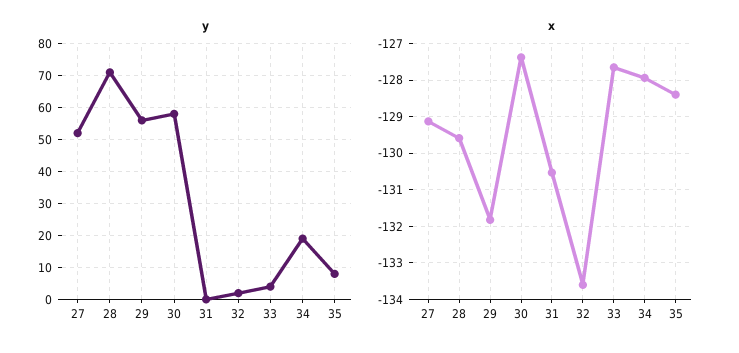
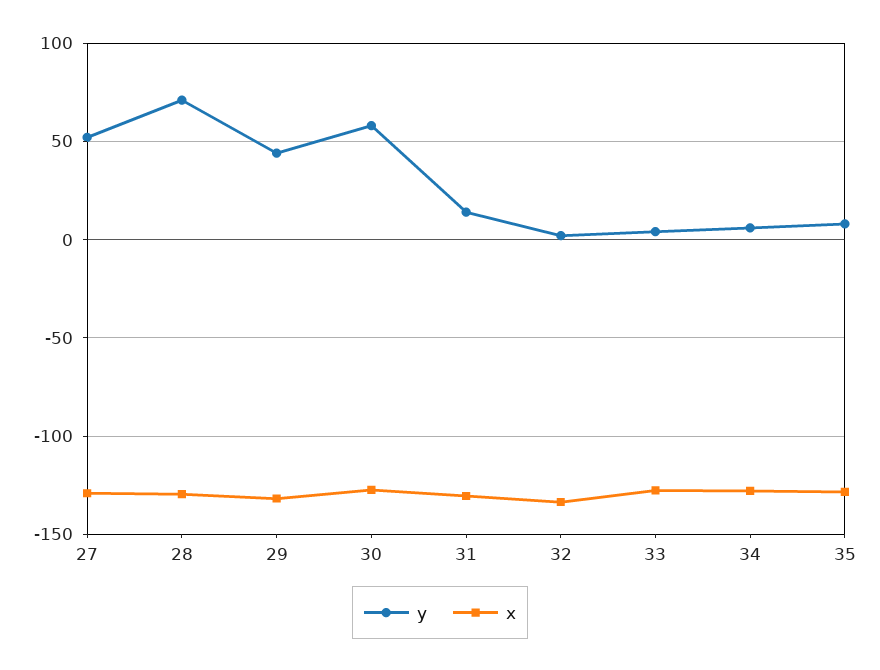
y, 29: 55 -> 45
y, 31: 0 -> 15
y, 34: 20 -> 5

